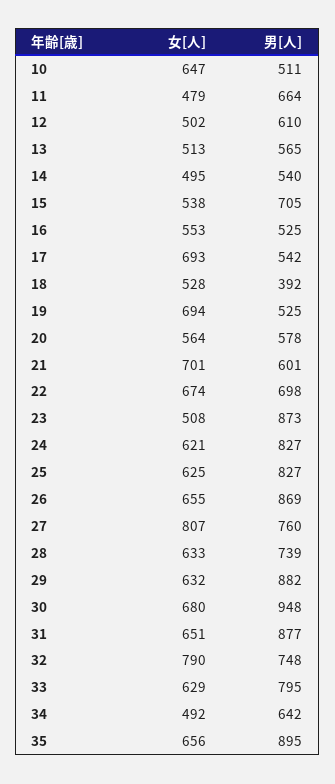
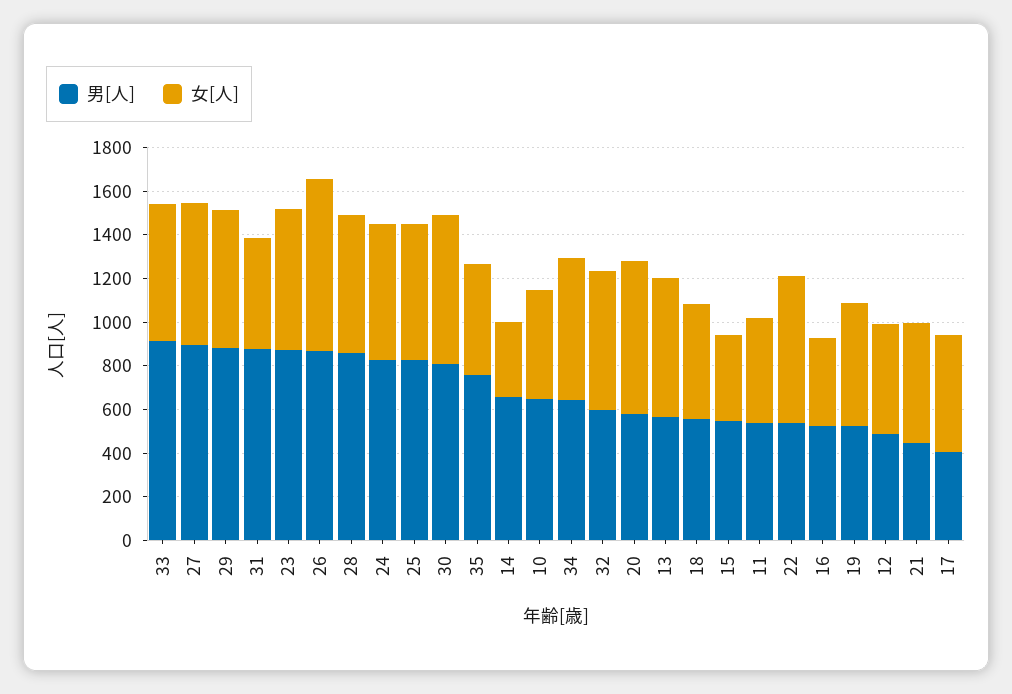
女[人], 10: 647 -> 500
男[人], 10: 511 -> 650
男[人], 11: 664 -> 550
男[人], 12: 610 -> 500
女[人], 13: 513 -> 650
女[人], 14: 495 -> 350
男[人], 14: 540 -> 650
女[人], 15: 538 -> 400
男[人], 15: 705 -> 550
女[人], 16: 553 -> 400
女[人], 17: 693 -> 550
男[人], 17: 542 -> 400
男[人], 18: 392 -> 550
女[人], 19: 694 -> 550
女[人], 20: 564 -> 700
女[人], 21: 701 -> 550
男[人], 21: 601 -> 450
男[人], 22: 698 -> 550
女[人], 23: 508 -> 650
女[人], 26: 655 -> 800
女[人], 27: 807 -> 650
男[人], 27: 760 -> 900
男[人], 28: 739 -> 850
男[人], 30: 948 -> 800
女[人], 31: 651 -> 500
女[人], 32: 790 -> 650
男[人], 32: 748 -> 600
男[人], 33: 795 -> 900
女[人], 34: 492 -> 650
女[人], 35: 656 -> 500
男[人], 35: 895 -> 750

